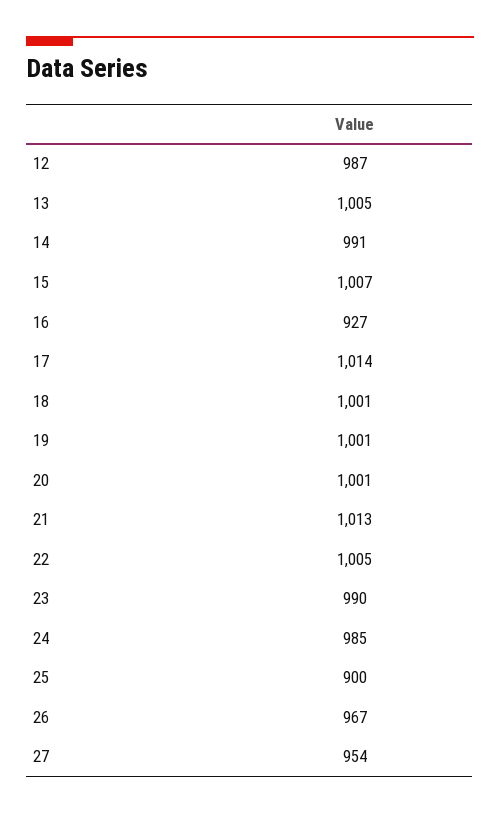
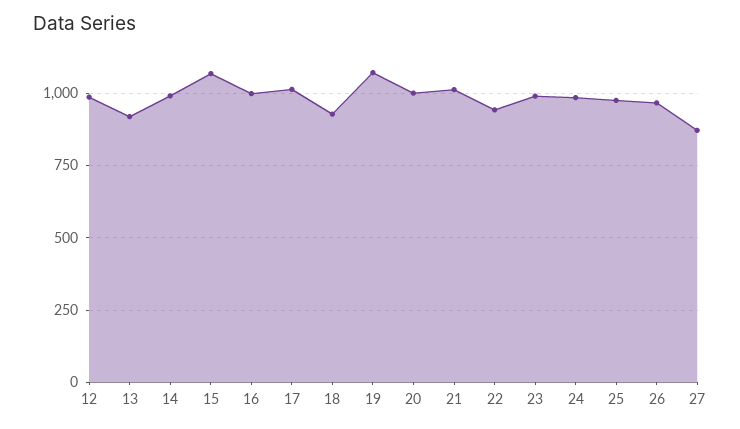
13: 1005 -> 925
15: 1007 -> 1075
16: 927 -> 1000
18: 1001 -> 925
19: 1001 -> 1075
22: 1005 -> 950
25: 900 -> 975
27: 954 -> 875

